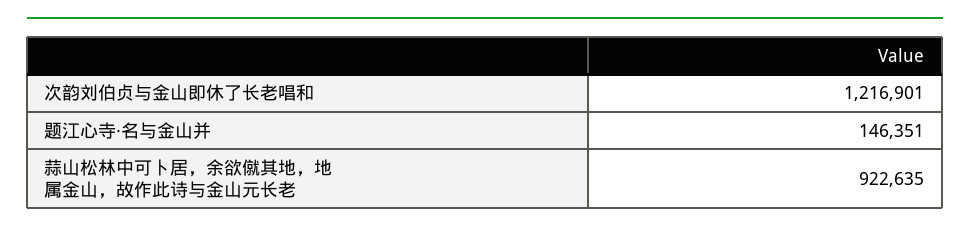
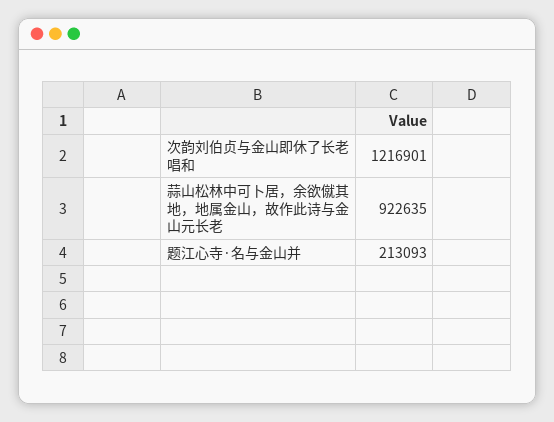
题江心寺·名与金山并: 146351 -> 213093

